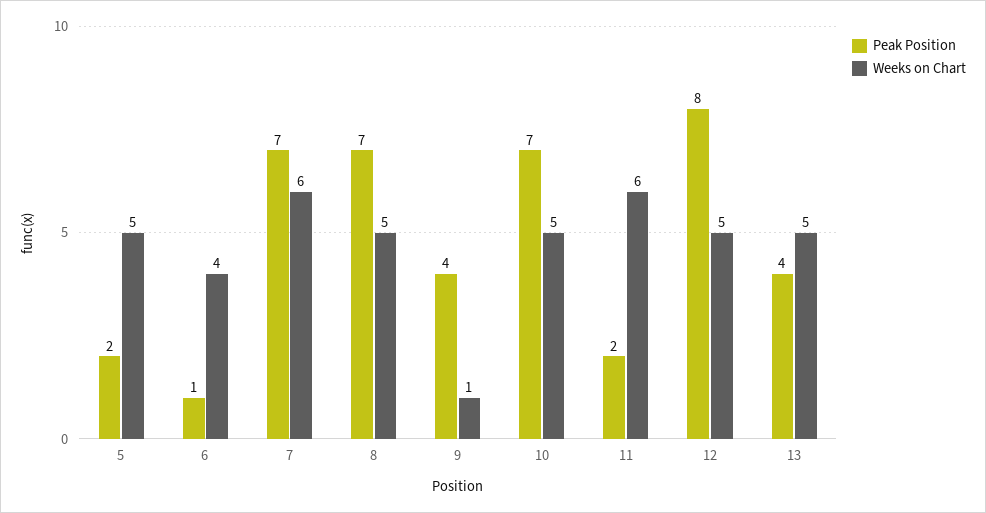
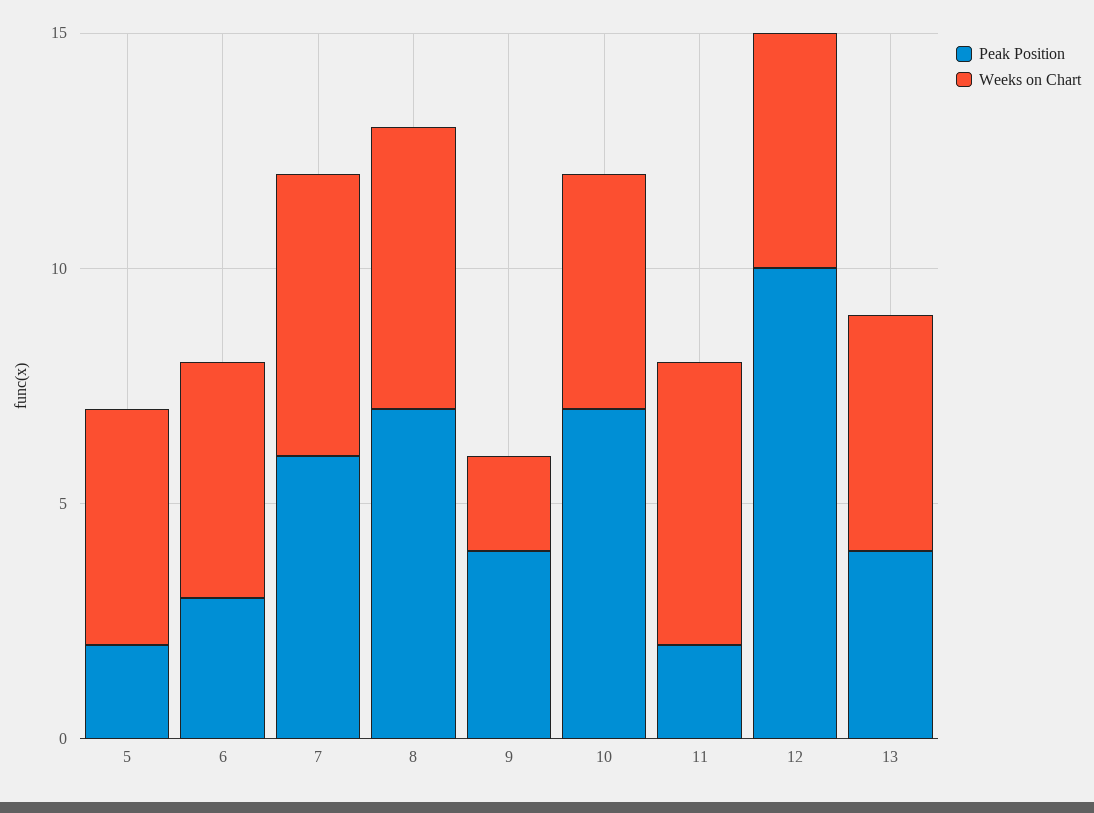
Peak Position, 6: 1 -> 3
Weeks on Chart, 6: 4 -> 5
Peak Position, 7: 7 -> 6
Weeks on Chart, 8: 5 -> 6
Weeks on Chart, 9: 1 -> 2
Peak Position, 12: 8 -> 10

